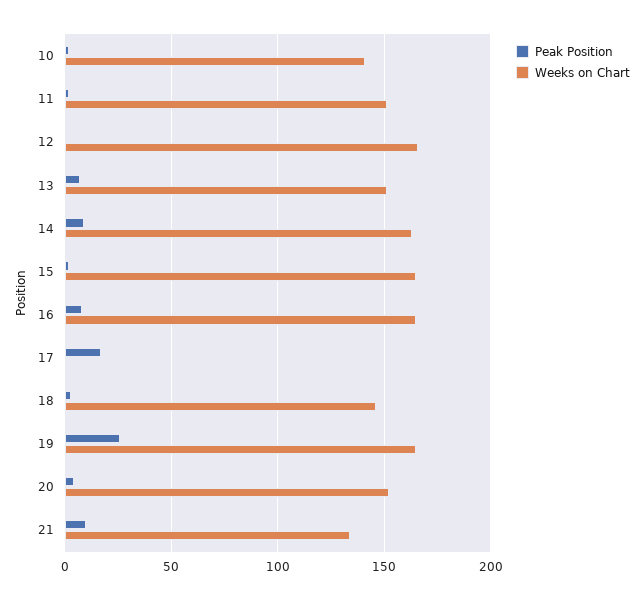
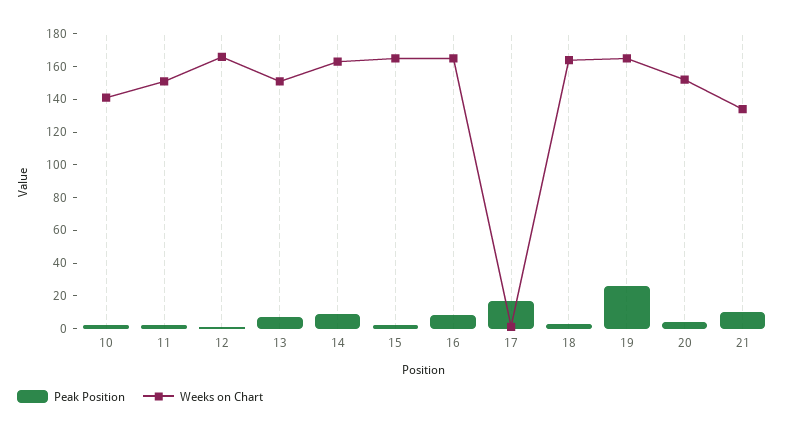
Weeks on Chart, 18: 145 -> 165

